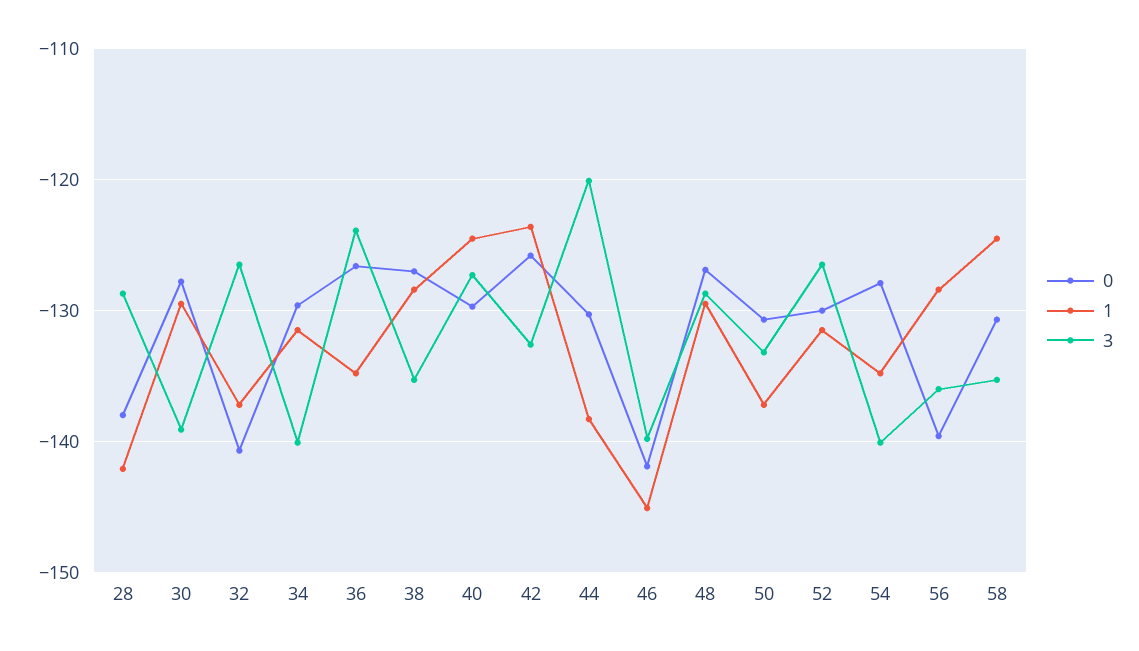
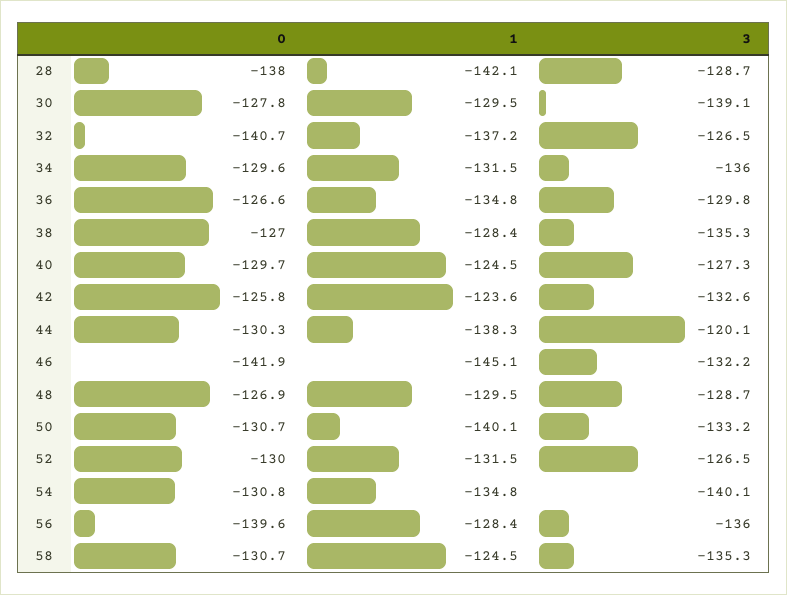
3, 34: -140 -> -136
3, 36: -124 -> -129.8
3, 46: -140 -> -132.2
1, 50: -137 -> -140.1
0, 54: -128 -> -130.8

